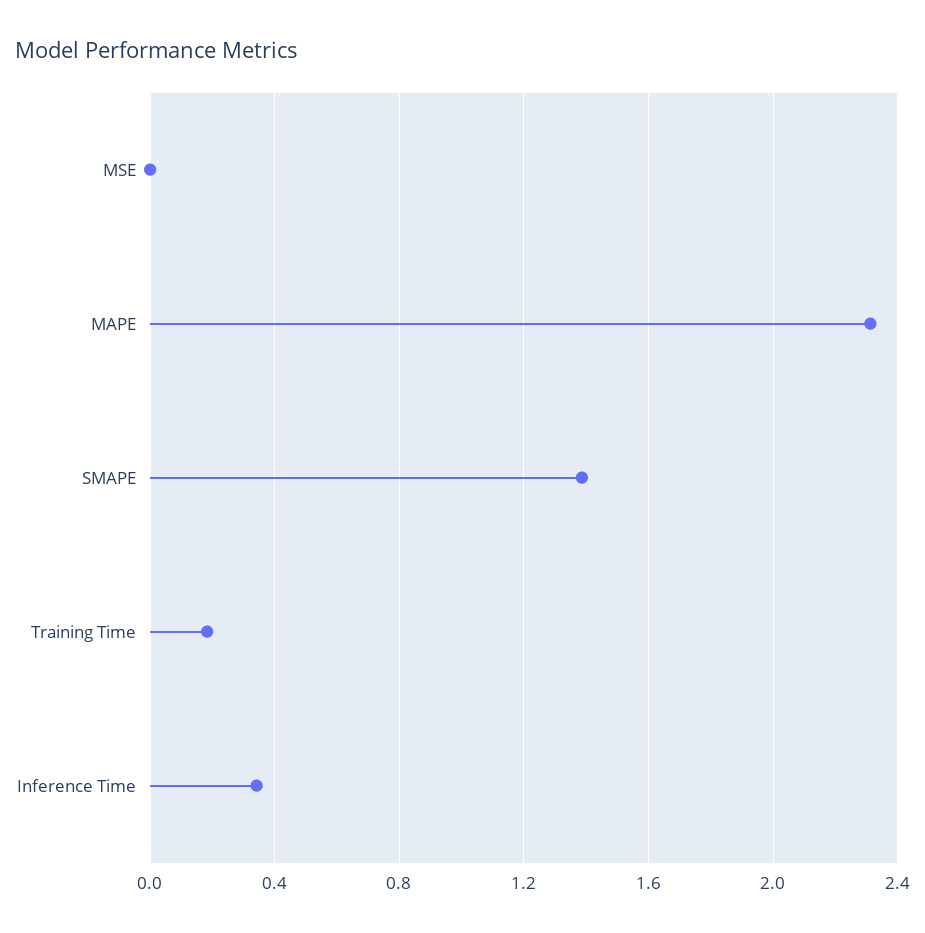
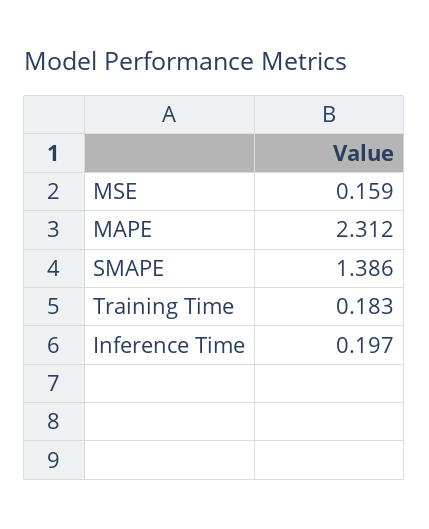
MSE: 0 -> 0.159
Inference Time: 0.35 -> 0.197

